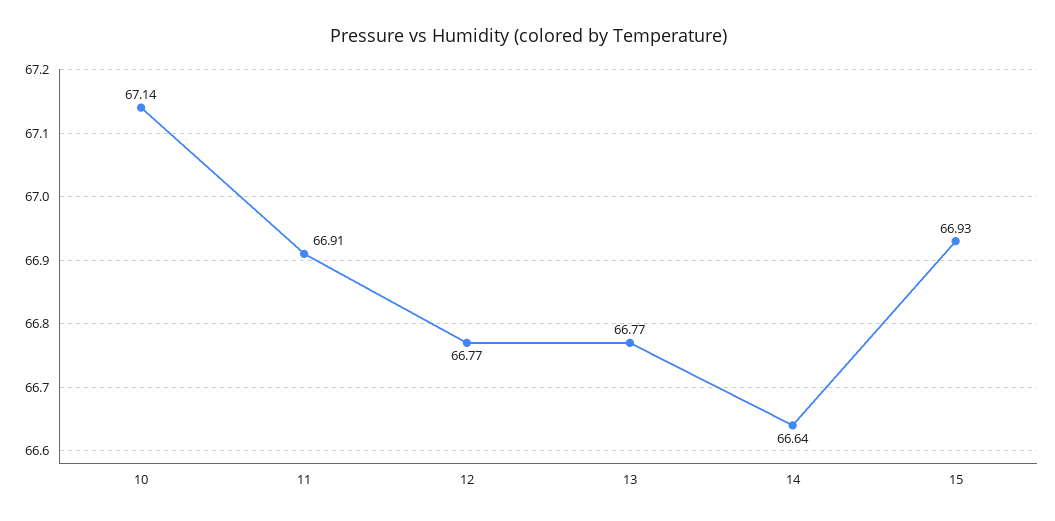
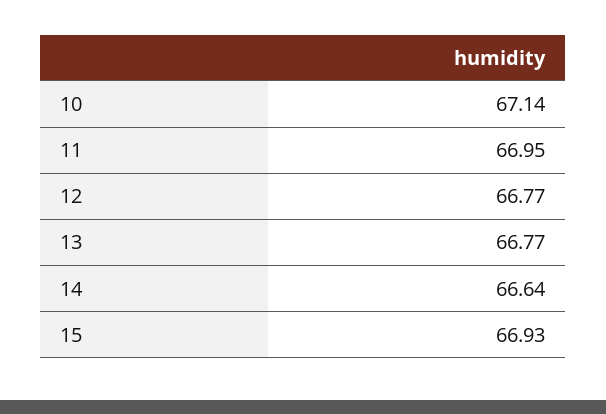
11: 66.91 -> 66.95

